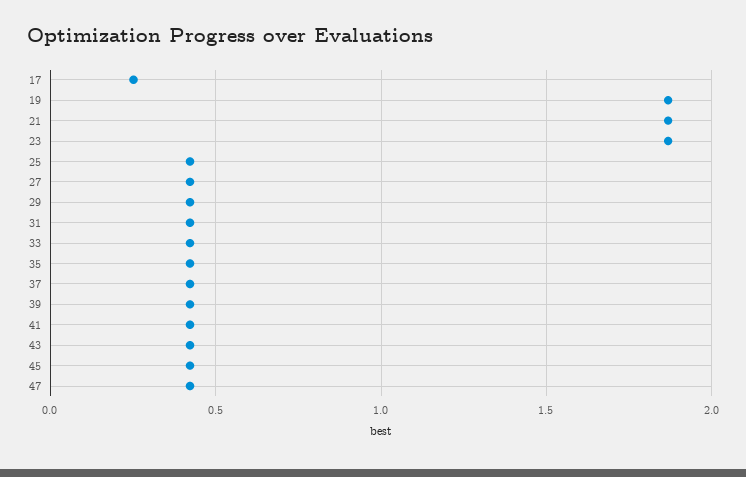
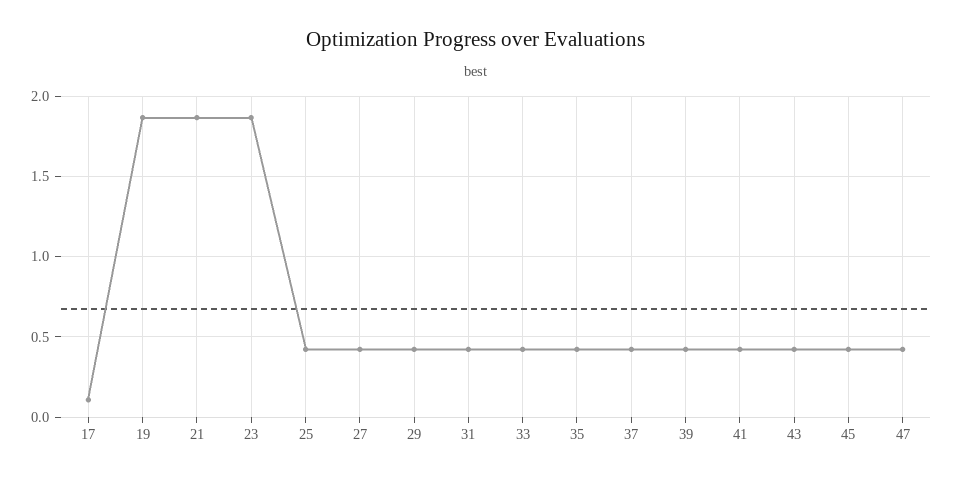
17: 0.25 -> 0.1

